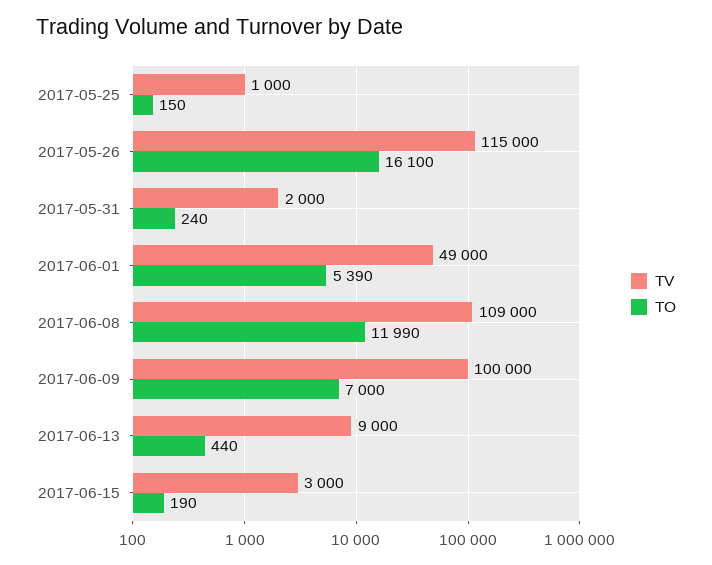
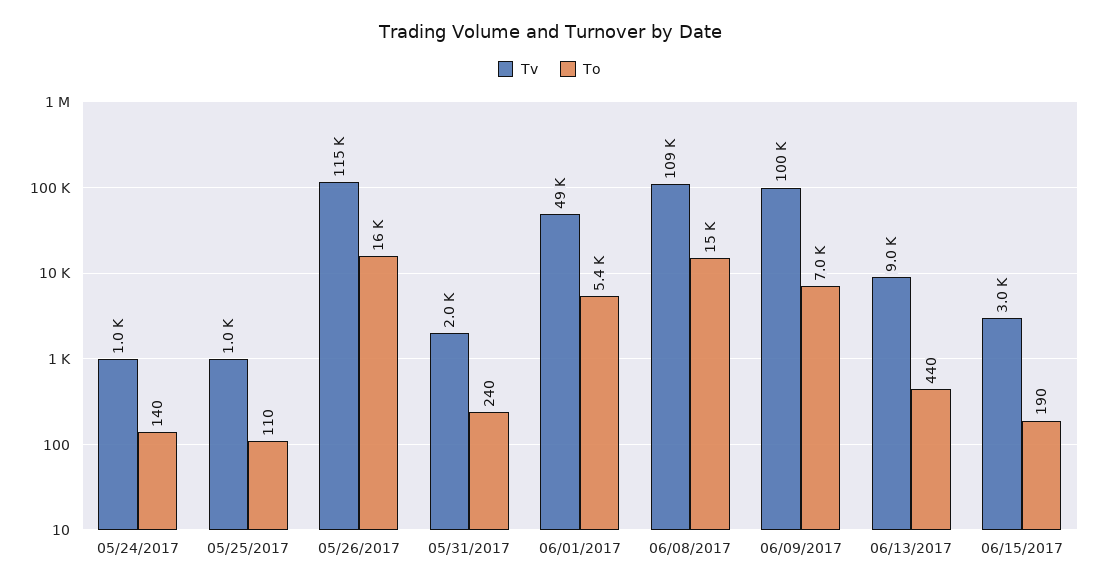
TO, 2017-05-25: 150 -> 110
TO, 2017-06-08: 11990 -> 15000
TV, 05/24/2017: none -> 1000
TO, 05/24/2017: none -> 140

